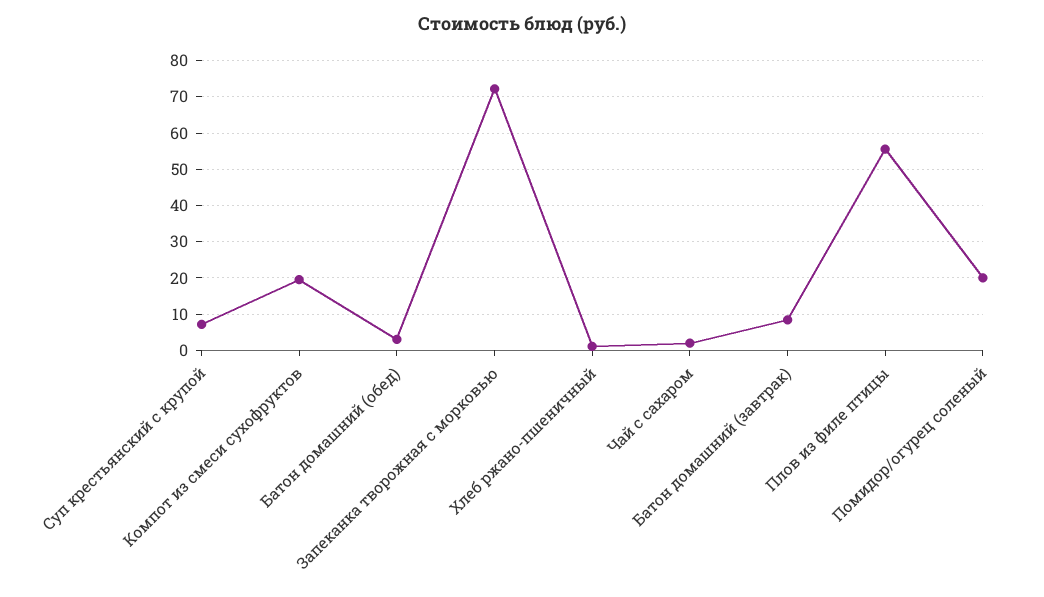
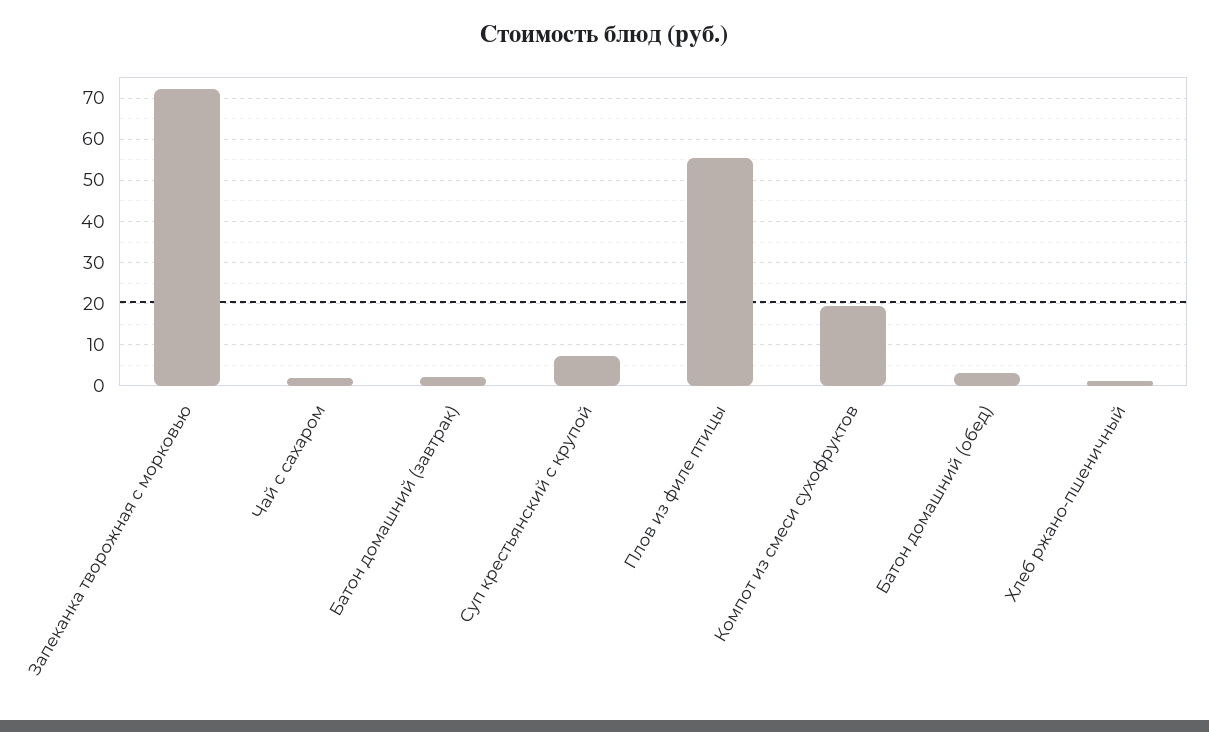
Батон домашний (завтрак): 8 -> 2
Помидор/огурец соленый: 20 -> none

